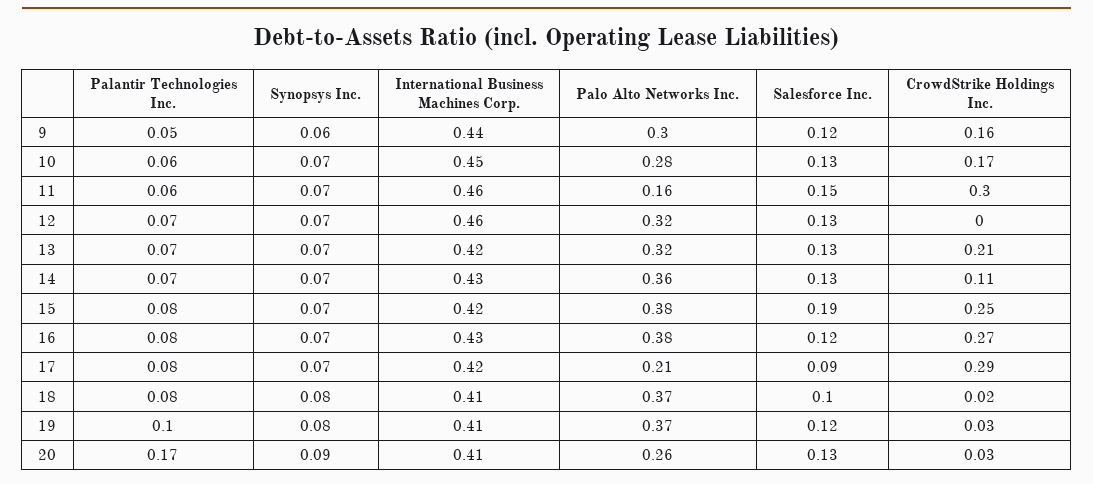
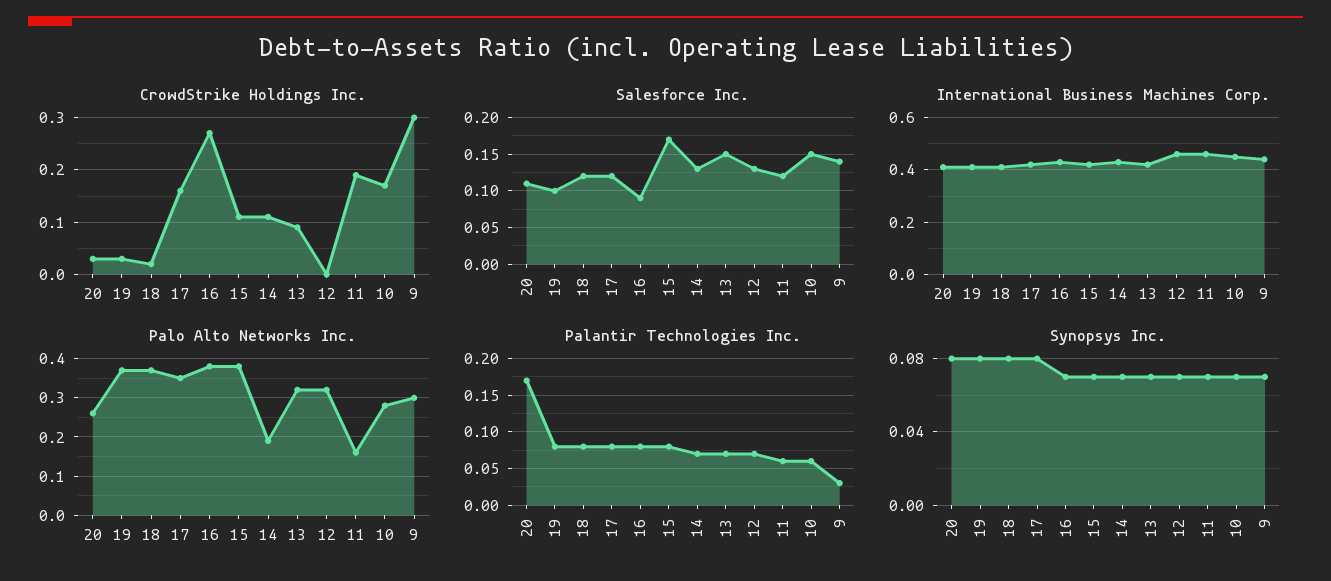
Palantir Technologies Inc., 9: 0.05 -> 0.03
Synopsys Inc., 9: 0.06 -> 0.07
Salesforce Inc., 9: 0.12 -> 0.14
CrowdStrike Holdings Inc., 9: 0.16 -> 0.3
Salesforce Inc., 10: 0.13 -> 0.15
Salesforce Inc., 11: 0.15 -> 0.12
CrowdStrike Holdings Inc., 11: 0.3 -> 0.2
Salesforce Inc., 13: 0.13 -> 0.15
CrowdStrike Holdings Inc., 13: 0.21 -> 0.1
Palo Alto Networks Inc., 14: 0.36 -> 0.2
Salesforce Inc., 15: 0.19 -> 0.17
CrowdStrike Holdings Inc., 15: 0.25 -> 0.1
Salesforce Inc., 16: 0.12 -> 0.09
Synopsys Inc., 17: 0.07 -> 0.08
Palo Alto Networks Inc., 17: 0.21 -> 0.35
Salesforce Inc., 17: 0.09 -> 0.12
CrowdStrike Holdings Inc., 17: 0.29 -> 0.15
Salesforce Inc., 18: 0.1 -> 0.12
Palantir Technologies Inc., 19: 0.1 -> 0.08
Salesforce Inc., 19: 0.12 -> 0.1
Synopsys Inc., 20: 0.09 -> 0.08
Salesforce Inc., 20: 0.13 -> 0.11

